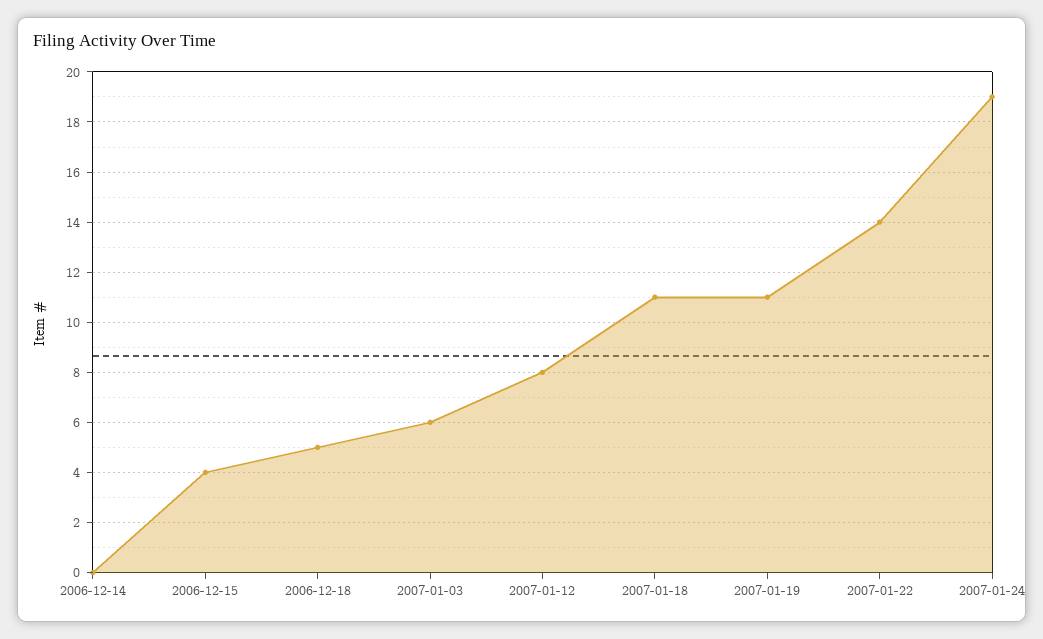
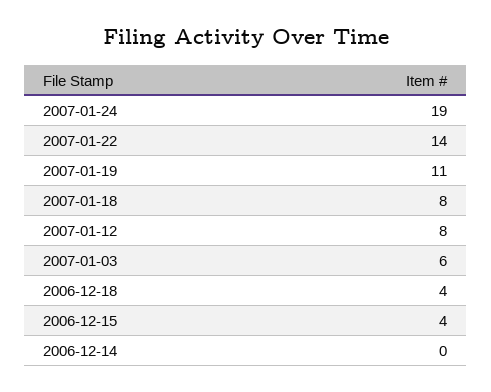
2006-12-18: 5 -> 4
2007-01-18: 11 -> 8

